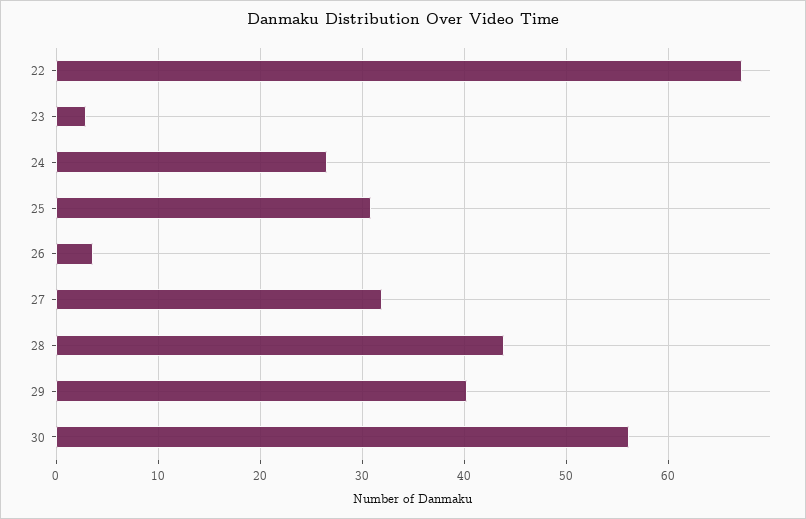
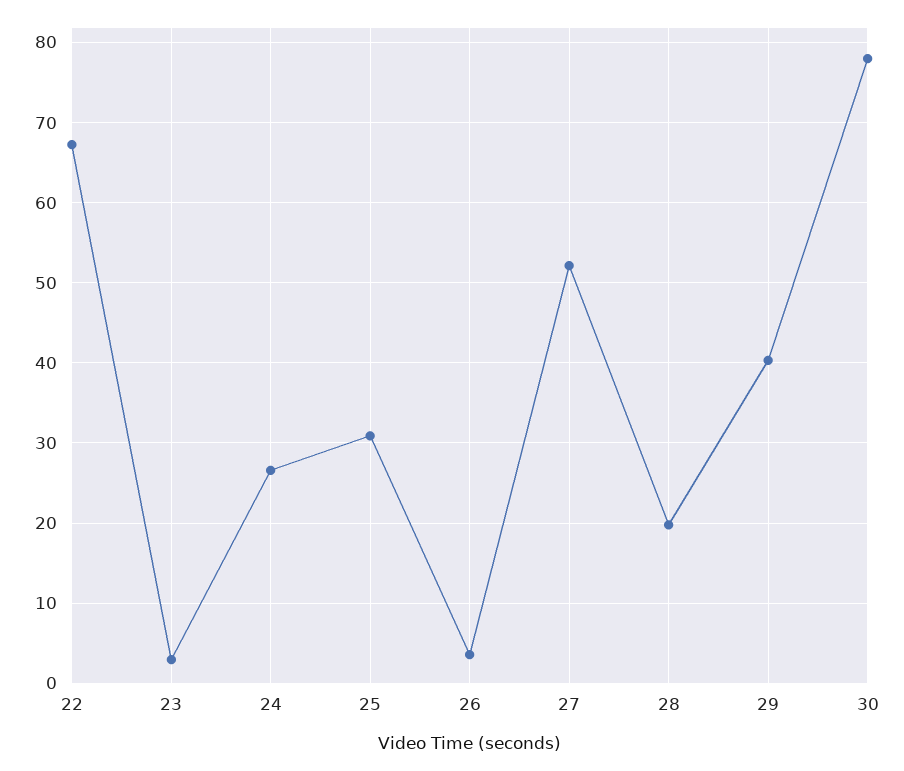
27: 32 -> 52
28: 44 -> 20
30: 56 -> 78

